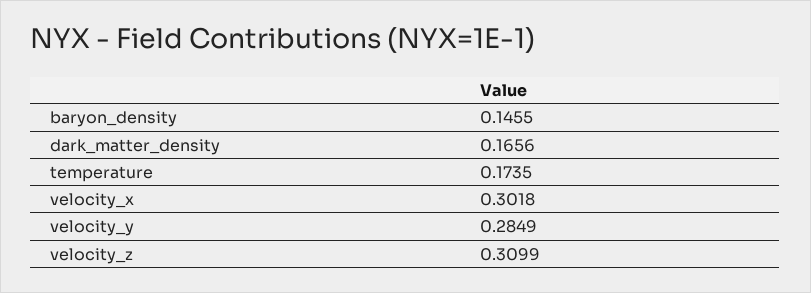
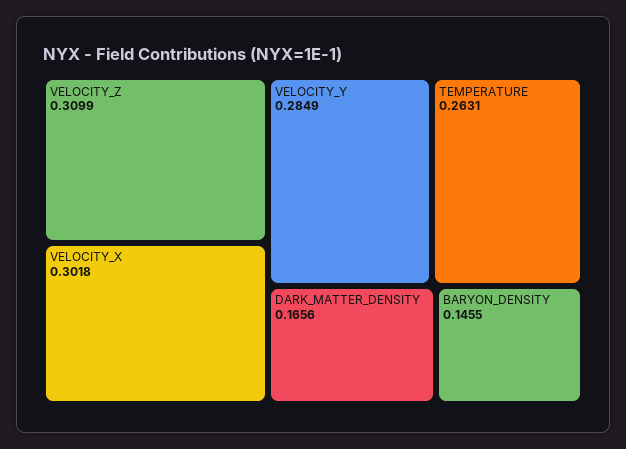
temperature: 0.1735 -> 0.2631

